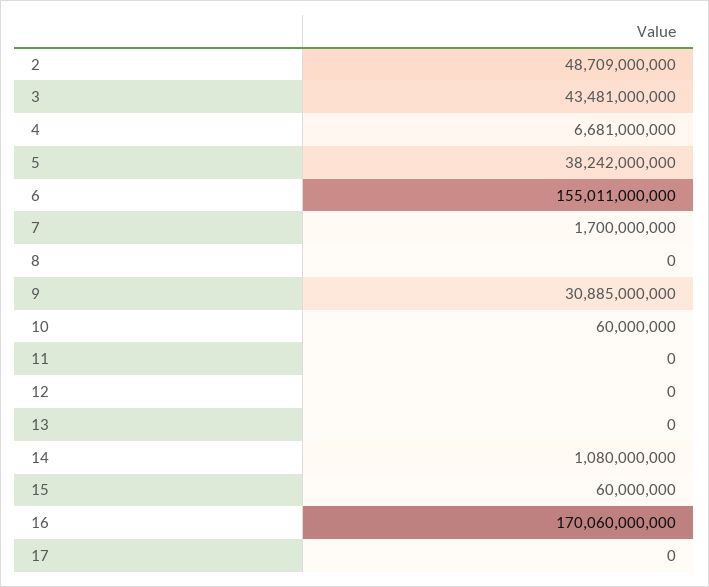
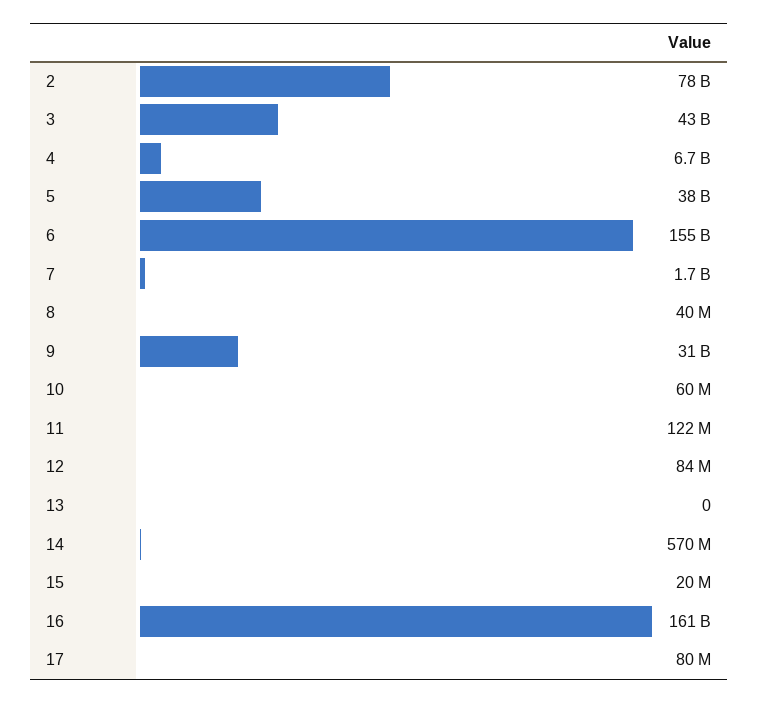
2: 48709000000 -> 78000000000
8: 0 -> 40000000
11: 0 -> 122000000
12: 0 -> 84000000
14: 1080000000 -> 570000000
15: 60000000 -> 20000000
16: 170060000000 -> 161000000000
17: 0 -> 80000000

